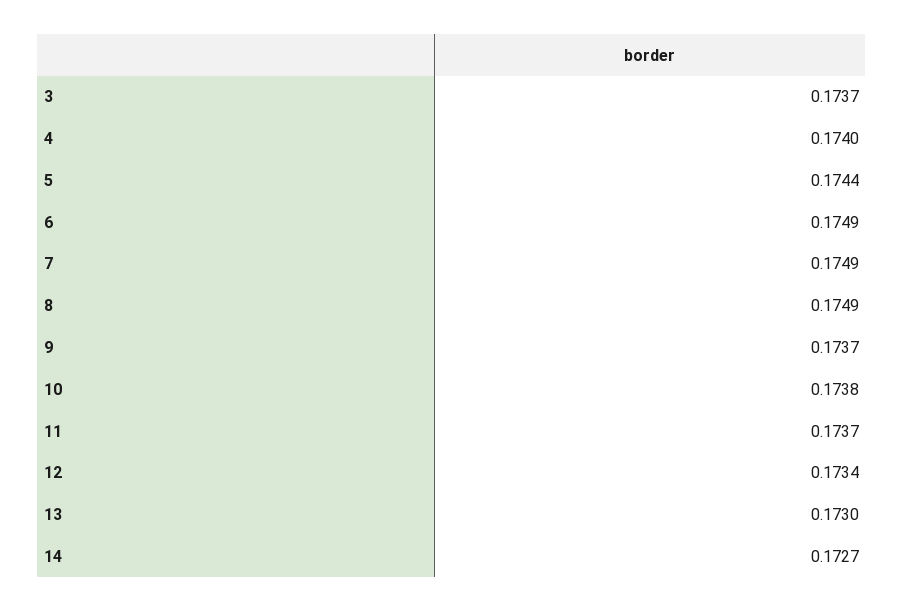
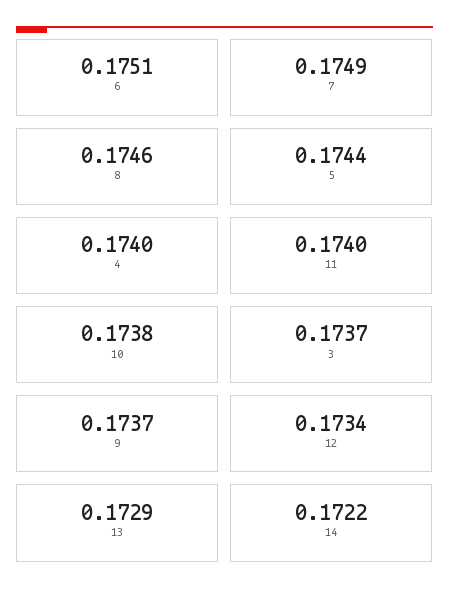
6: 0.1749 -> 0.1751
8: 0.1749 -> 0.1746
11: 0.1737 -> 0.174
13: 0.173 -> 0.1729
14: 0.1727 -> 0.1722

